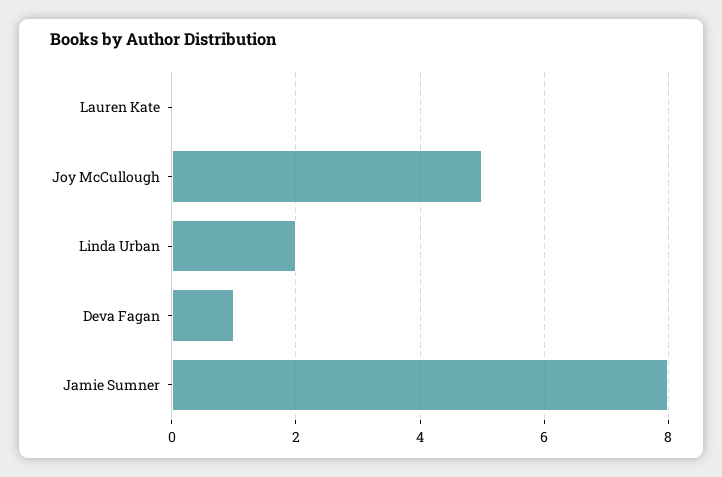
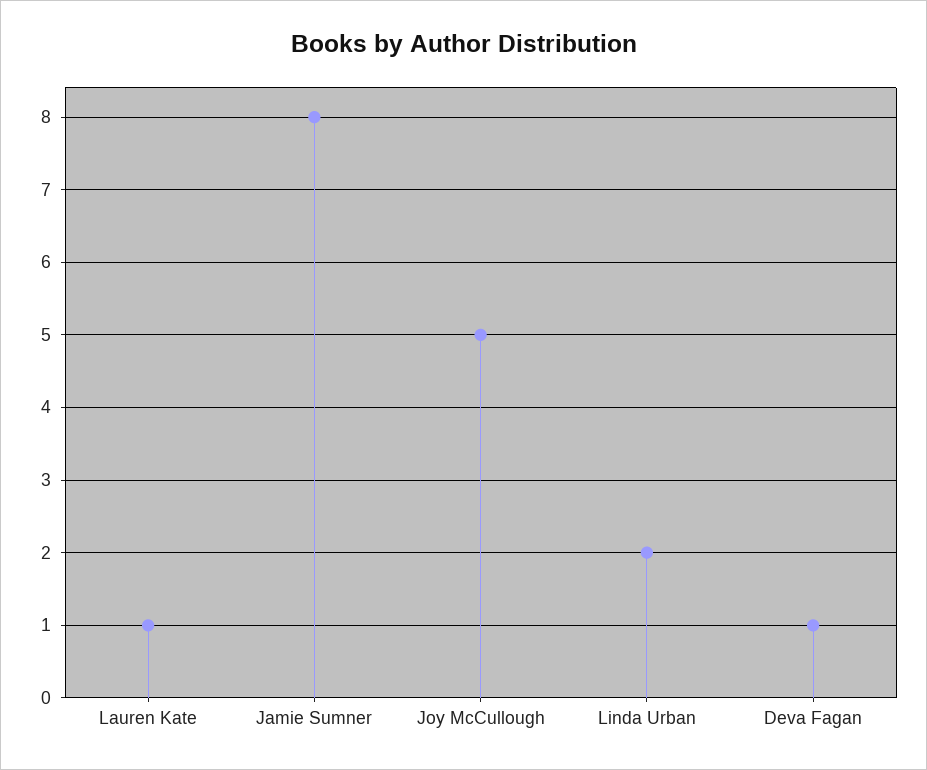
Lauren Kate: 0 -> 1

